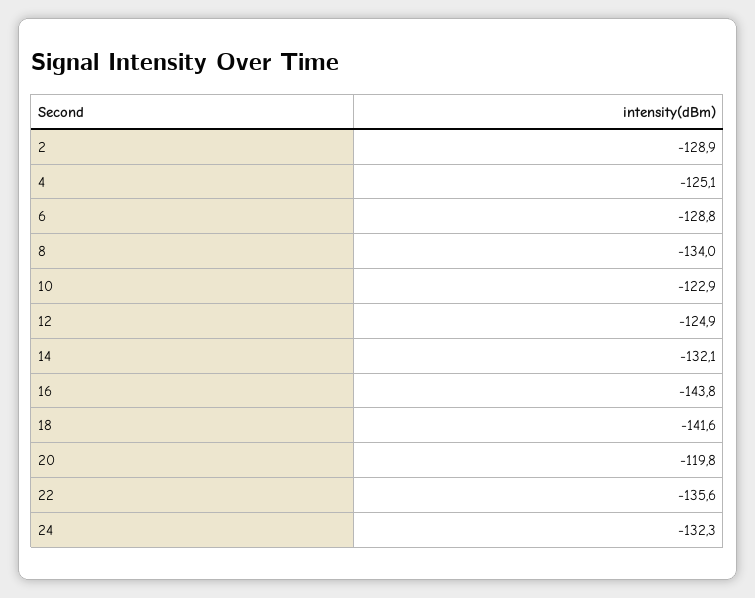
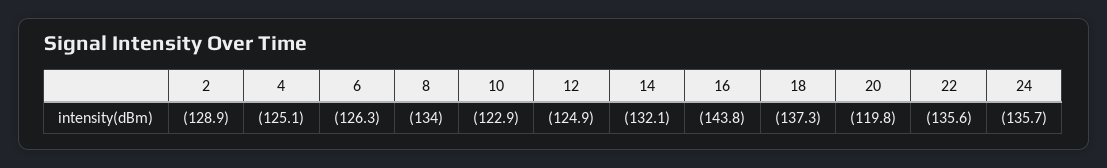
6: -128.8 -> -126.3
18: -141.6 -> -137.3
24: -132.3 -> -135.7

